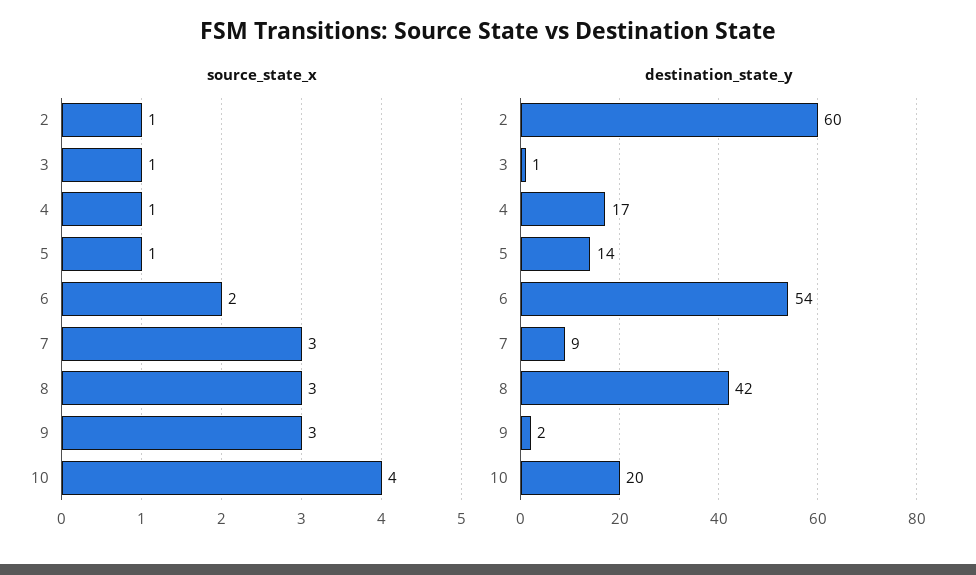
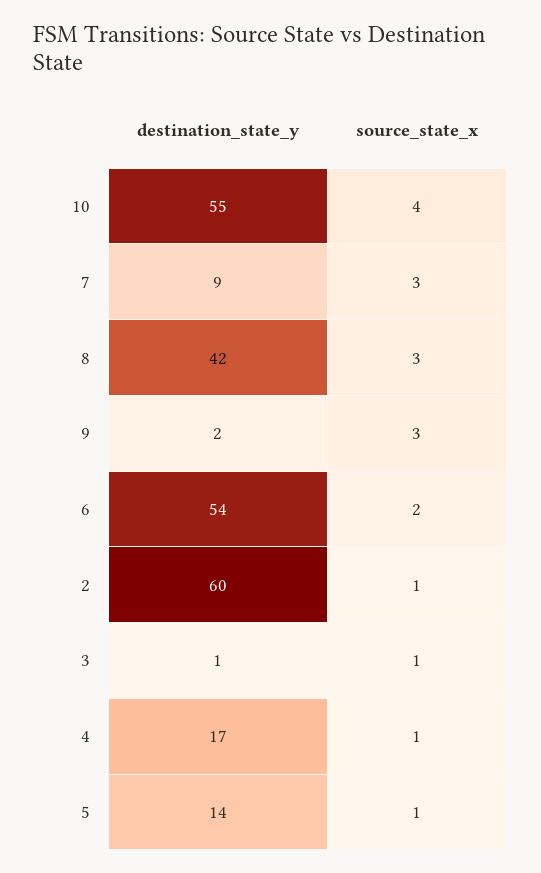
destination_state_y, 10: 20 -> 55

